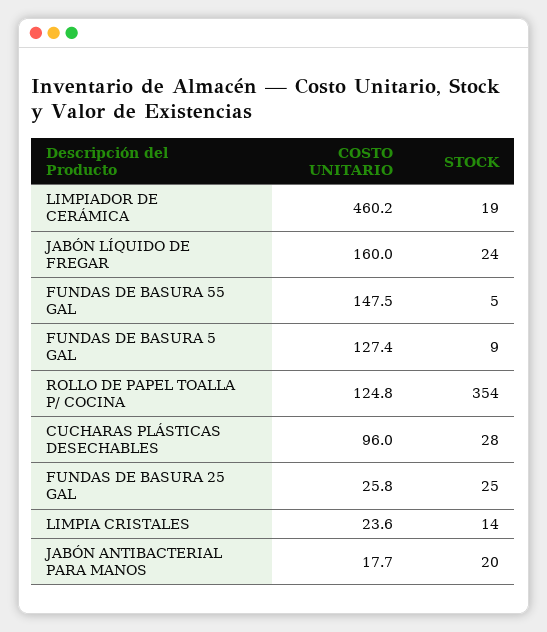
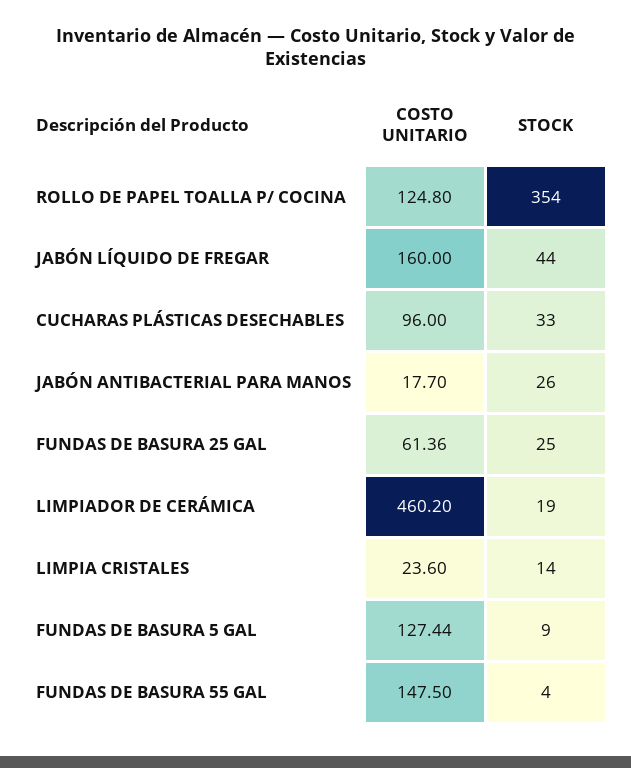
STOCK, JABÓN LÍQUIDO DE FREGAR: 24 -> 44
STOCK, FUNDAS DE BASURA 55 GAL: 5 -> 4
STOCK, CUCHARAS PLÁSTICAS DESECHABLES: 28 -> 33
COSTO UNITARIO, FUNDAS DE BASURA 25 GAL: 25.8 -> 61.36
STOCK, JABÓN ANTIBACTERIAL PARA MANOS: 20 -> 26

